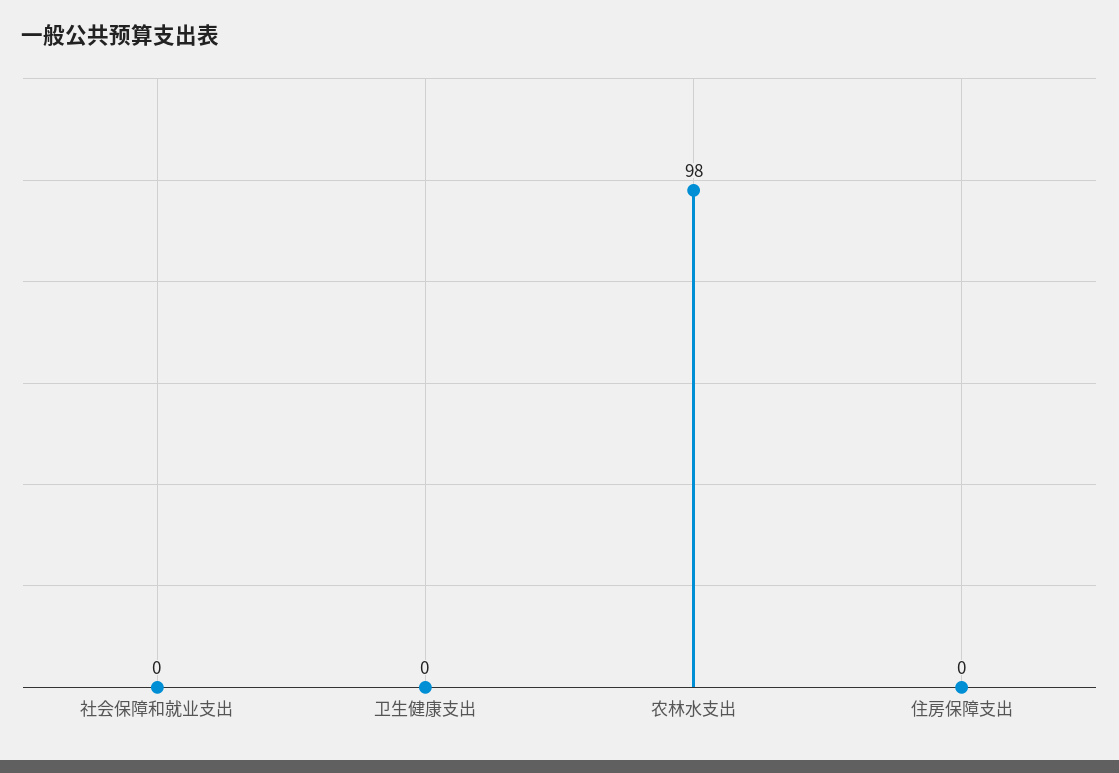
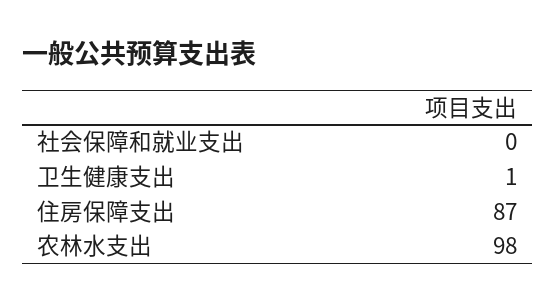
卫生健康支出: 0 -> 1
住房保障支出: 0 -> 87

